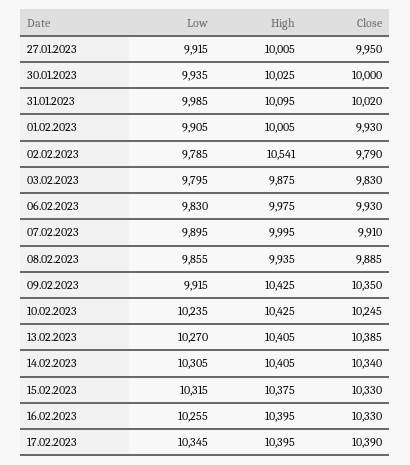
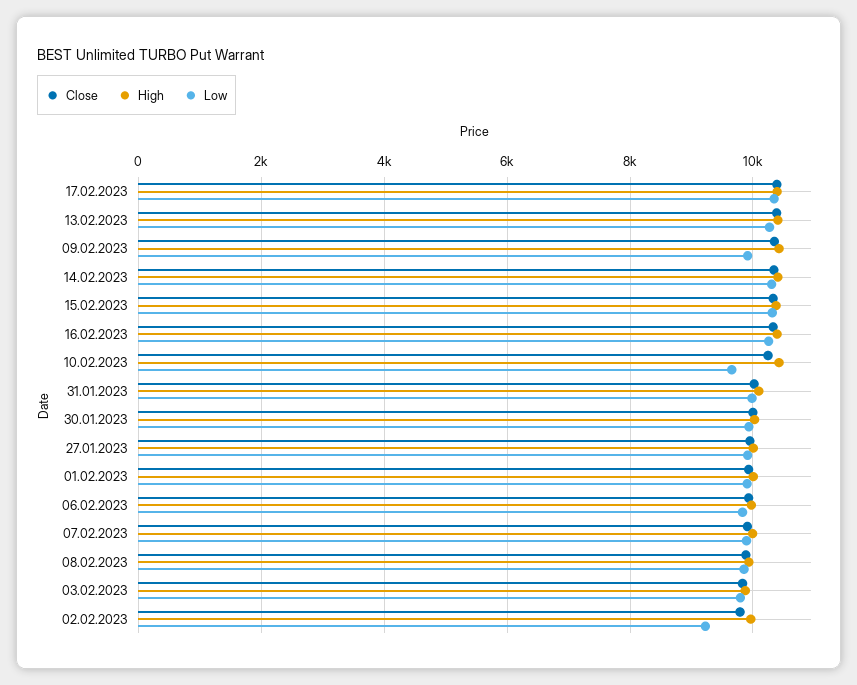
Low, 02.02.2023: 9785 -> 9200
High, 02.02.2023: 10541 -> 10000
Low, 10.02.2023: 10235 -> 9600

